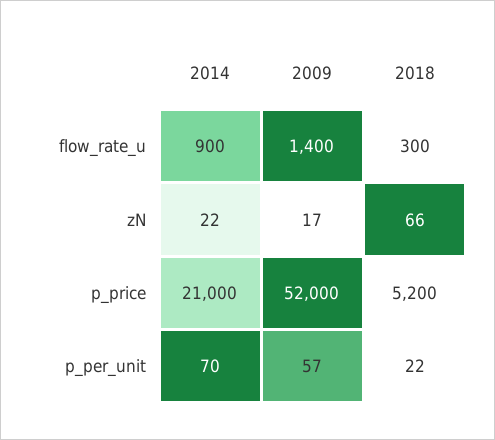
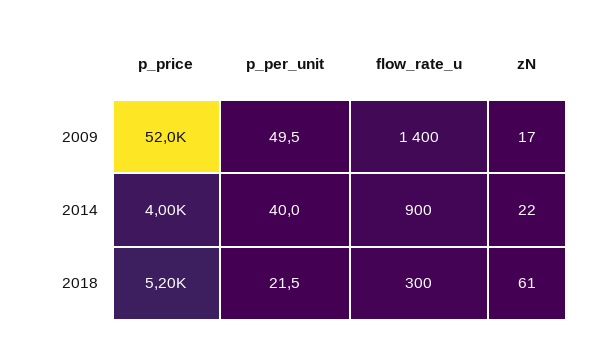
2018, zN: 66 -> 61
2014, p_price: 21000 -> 4000
2014, p_per_unit: 70 -> 40
2009, p_per_unit: 57 -> 49.5

